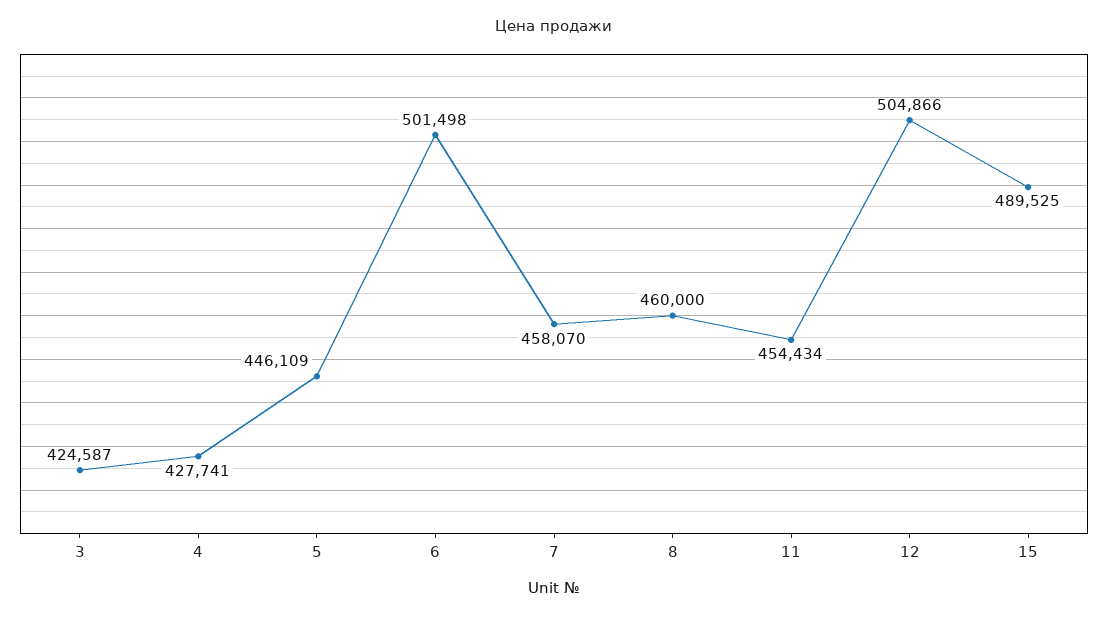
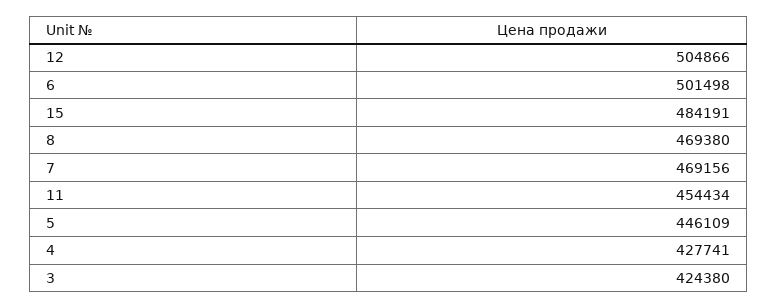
3: 424587 -> 424380
7: 458070 -> 469156
8: 460000 -> 469380
15: 489525 -> 484191

